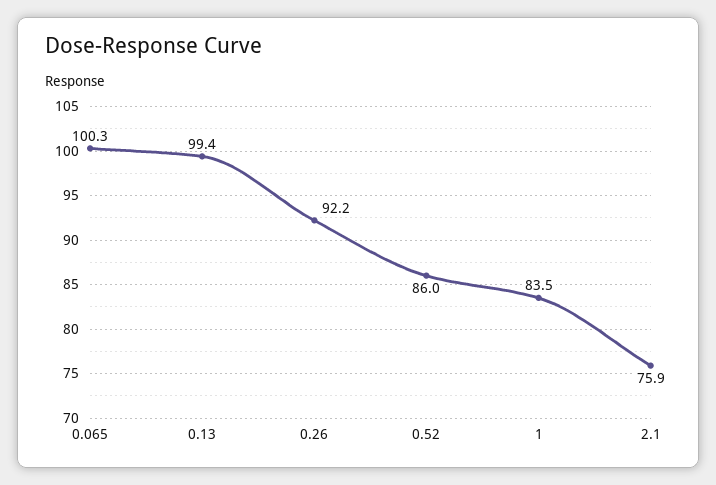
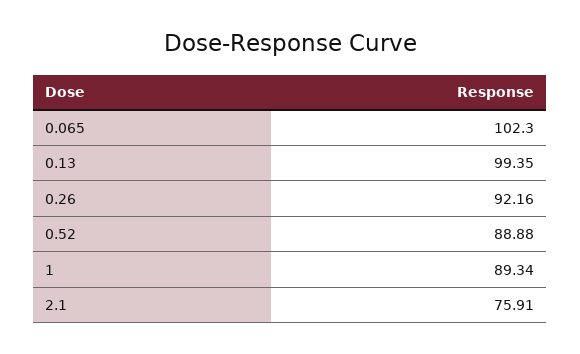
0.065: 100.3 -> 102.3
0.52: 86 -> 88.88
1: 83.5 -> 89.34

